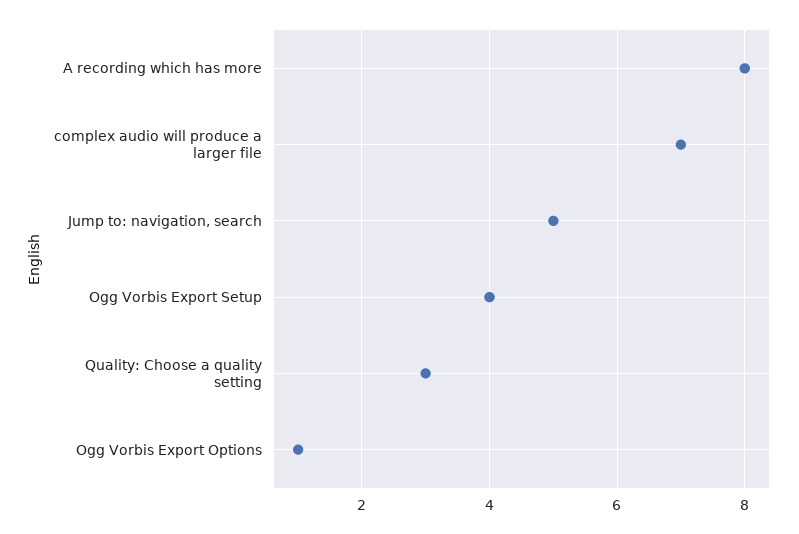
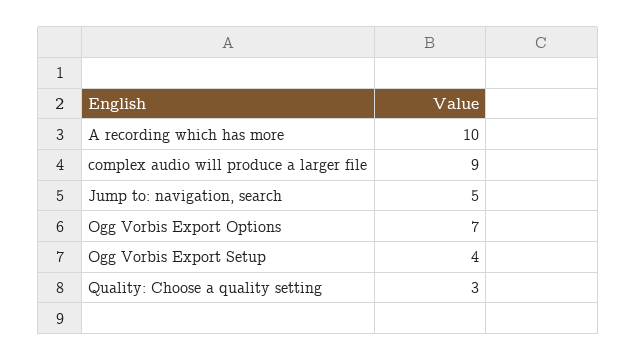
A recording which has more: 8 -> 10
complex audio will produce a larger file: 7 -> 9
Ogg Vorbis Export Options: 1 -> 7

